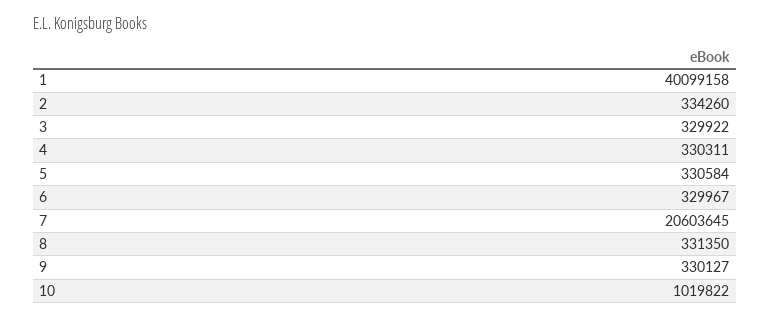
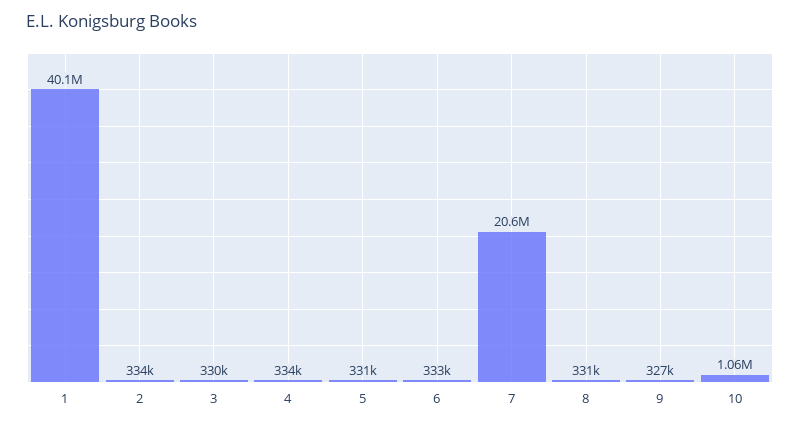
4: 330311 -> 334000
6: 329967 -> 333000
9: 330127 -> 327000
10: 1019822 -> 1060000

